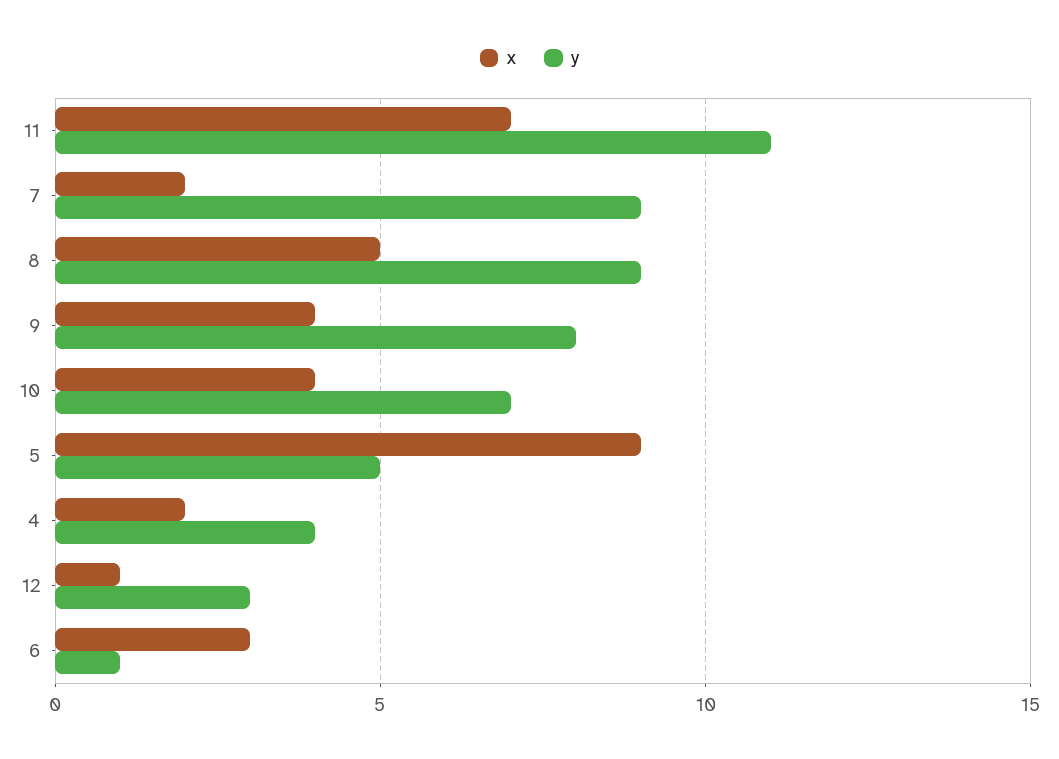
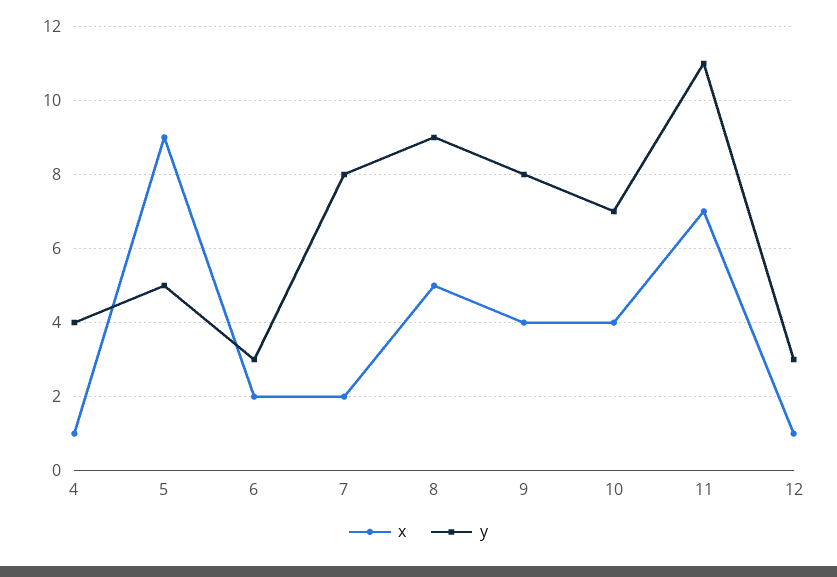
y, 7: 9 -> 8
x, 4: 2 -> 1
x, 6: 3 -> 2
y, 6: 1 -> 3

